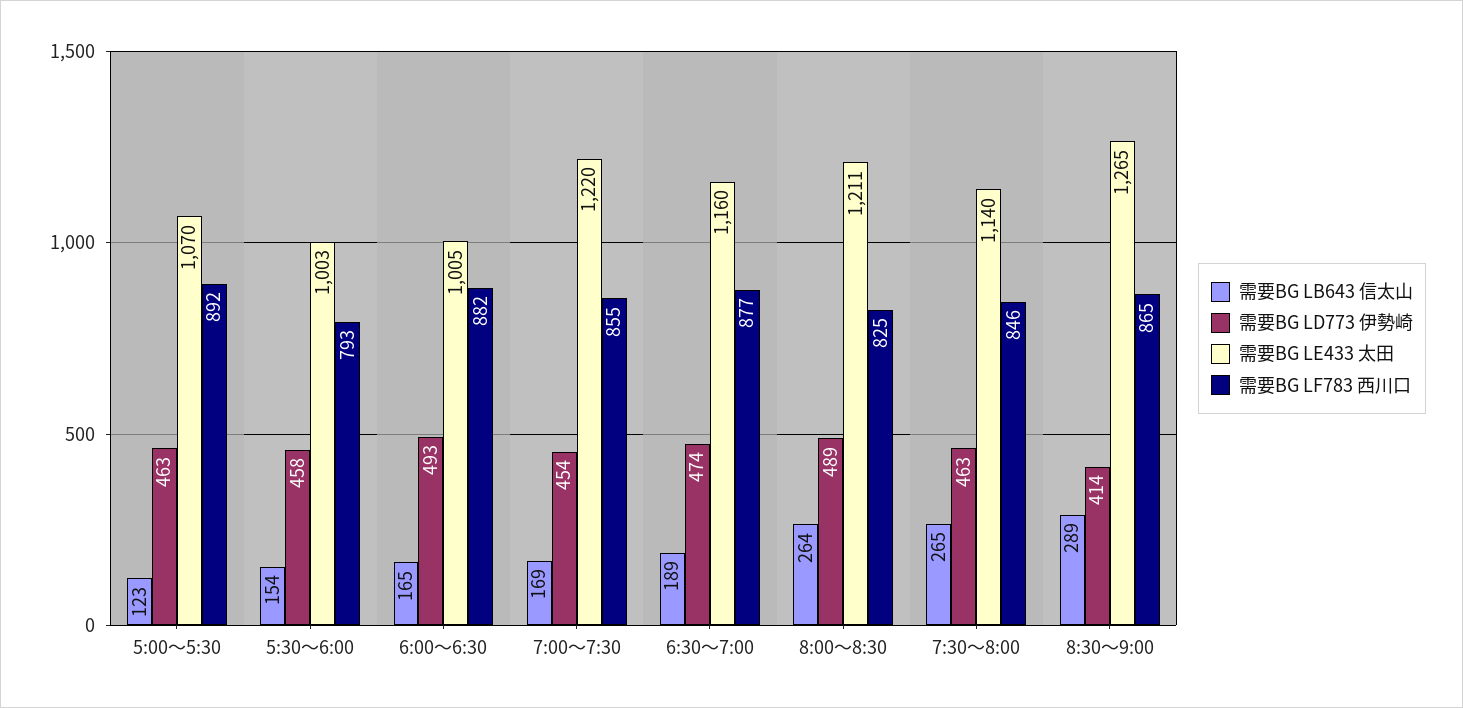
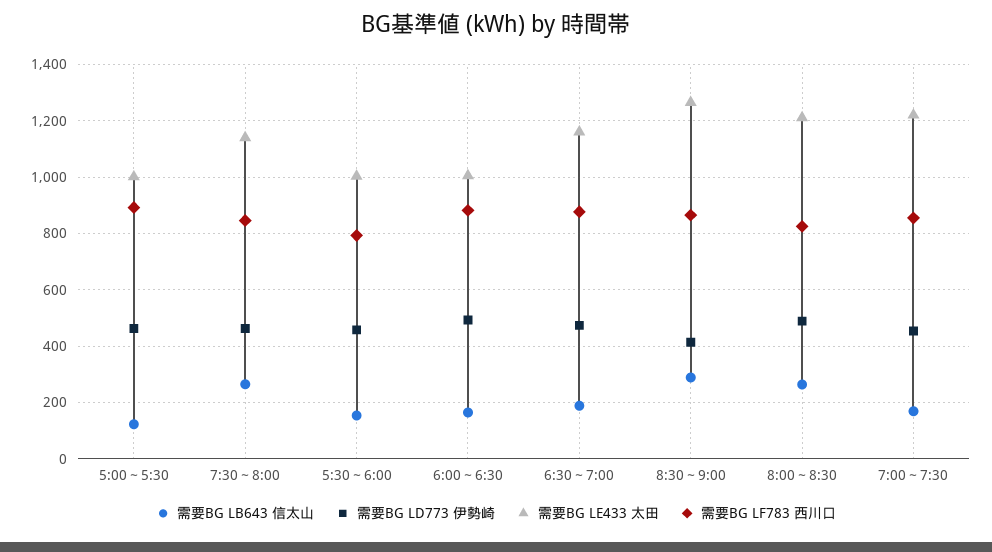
需要BG LE433 太田, 5:00～5:30: 1070 -> 1000

